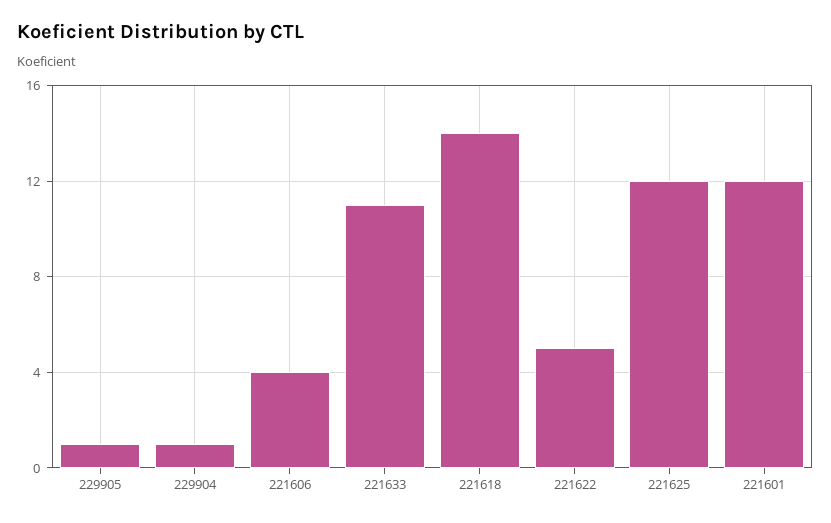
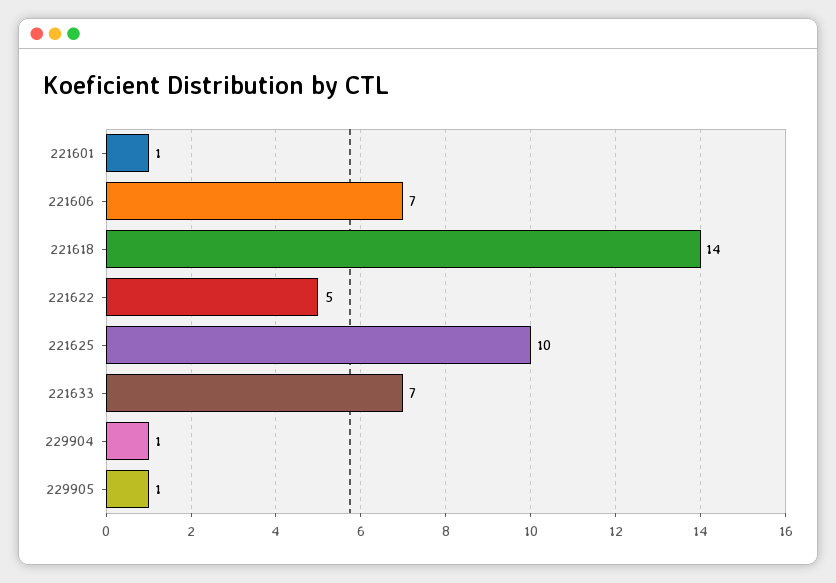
221606: 4 -> 7
221633: 11 -> 7
221625: 12 -> 10
221601: 12 -> 1

